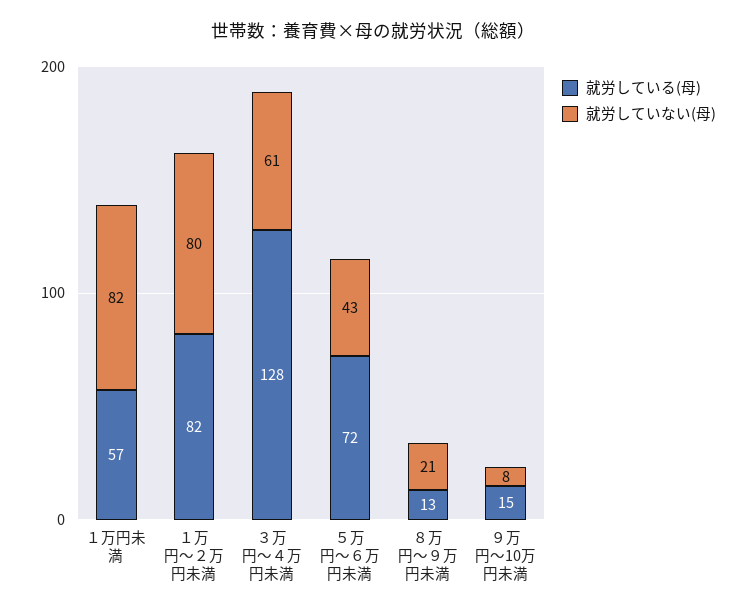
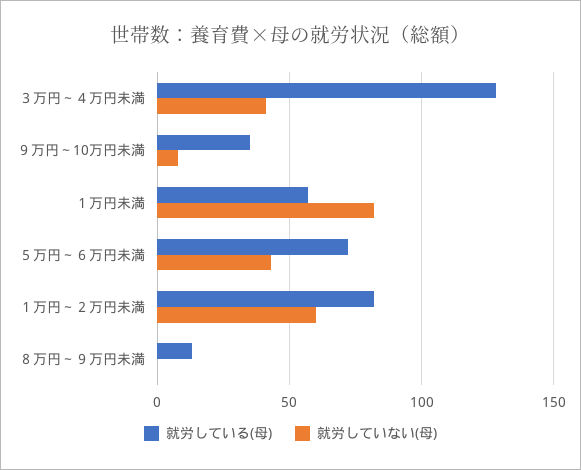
就労していない(母), １万円～２万円未満: 80 -> 60
就労していない(母), ３万円～４万円未満: 61 -> 40
就労していない(母), ８万円～９万円未満: 21 -> 0
就労している(母), ９万円～10万円未満: 15 -> 35

